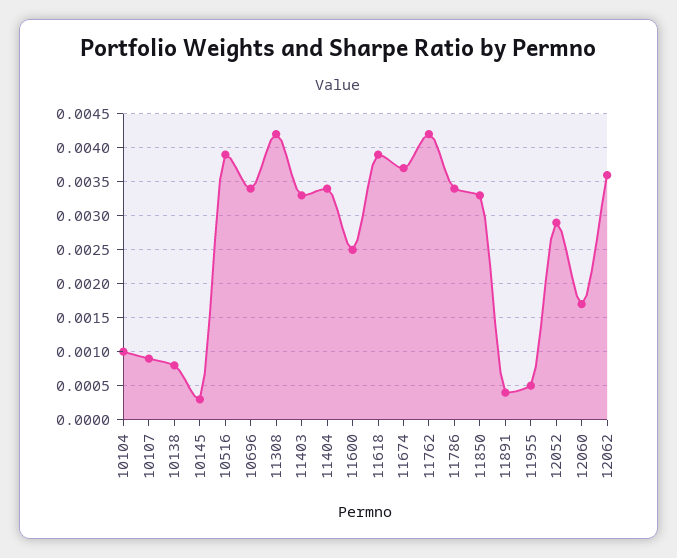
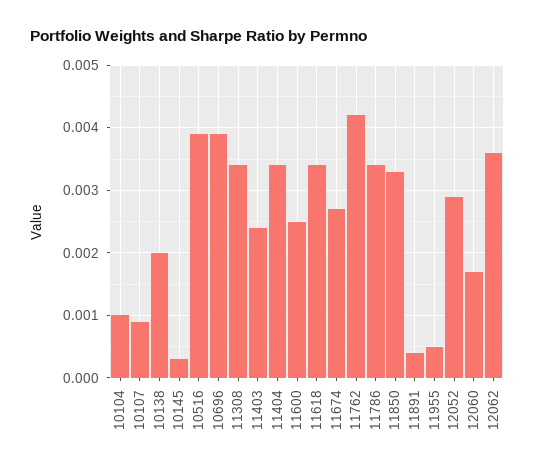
10138: 0.0008 -> 0.002
10696: 0.0034 -> 0.0039
11308: 0.0042 -> 0.0034
11403: 0.0033 -> 0.0024
11618: 0.0039 -> 0.0034
11674: 0.0037 -> 0.0027

